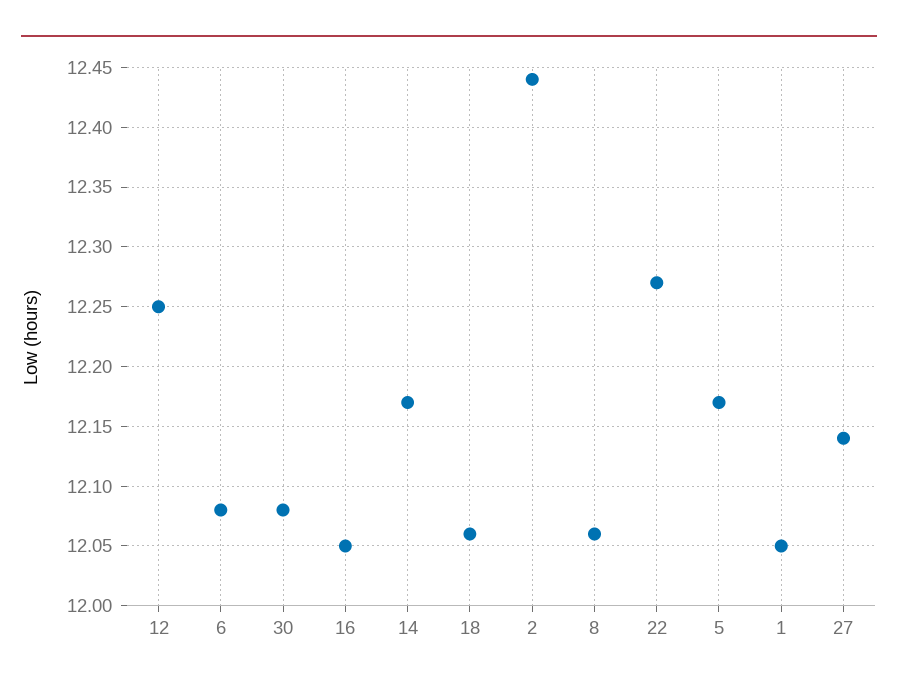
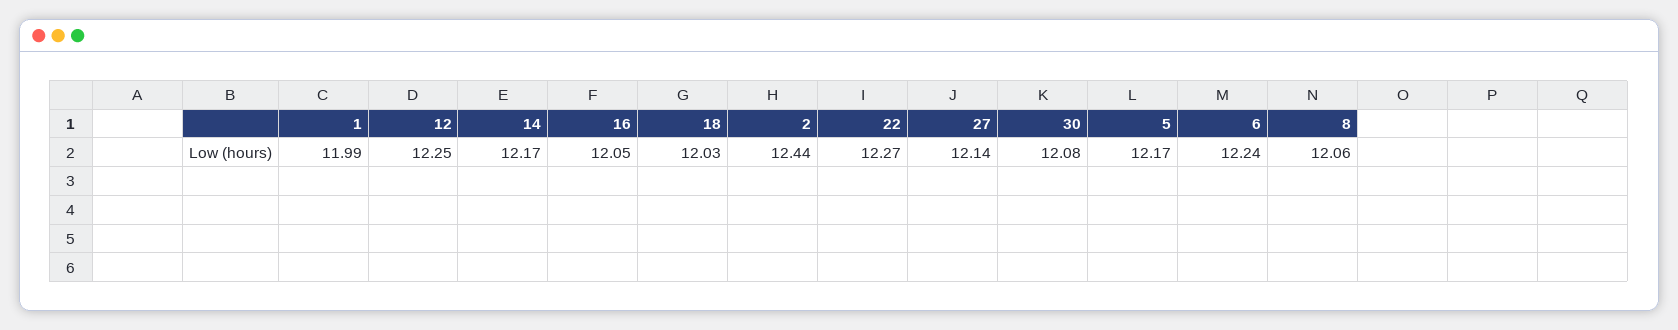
6: 12.08 -> 12.24
18: 12.06 -> 12.03
1: 12.05 -> 11.99

